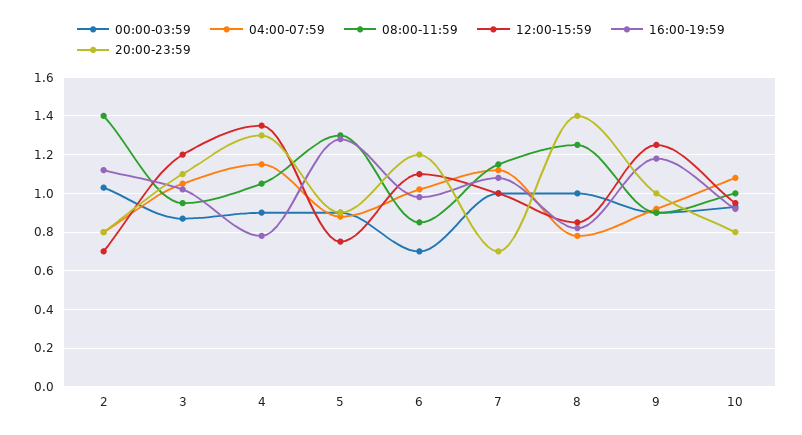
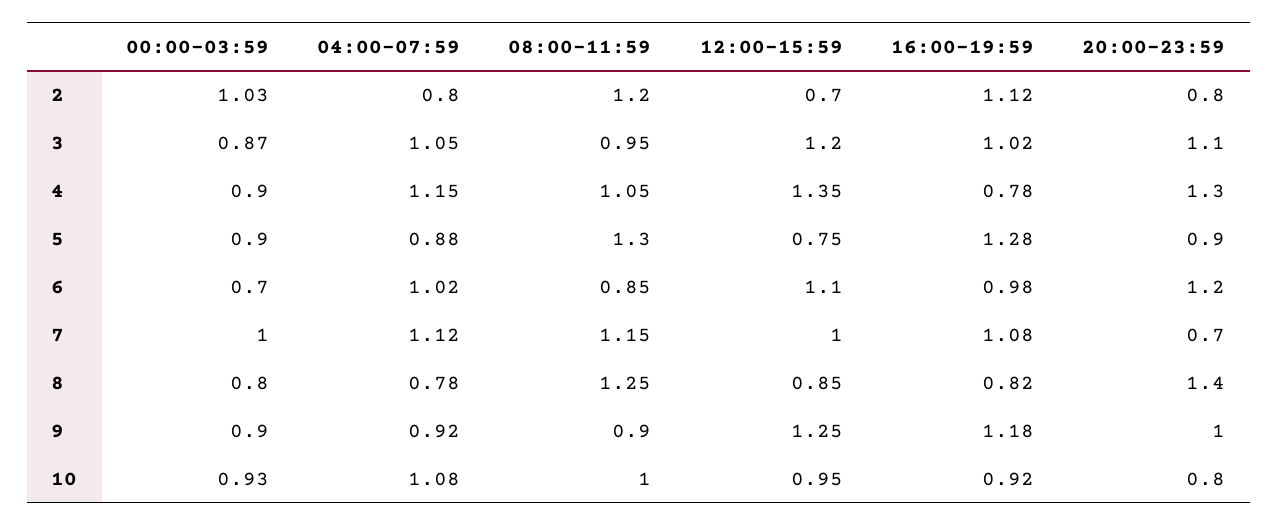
08:00-11:59, 2: 1.4 -> 1.2
00:00-03:59, 8: 1 -> 0.8

